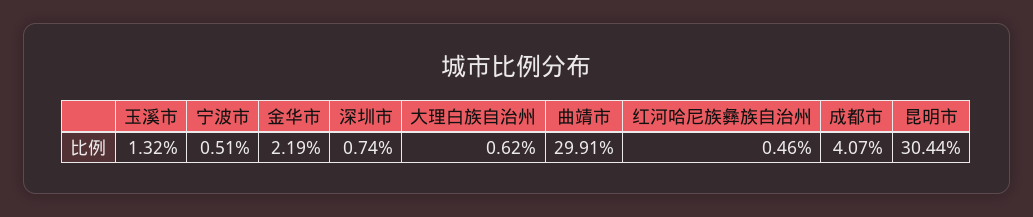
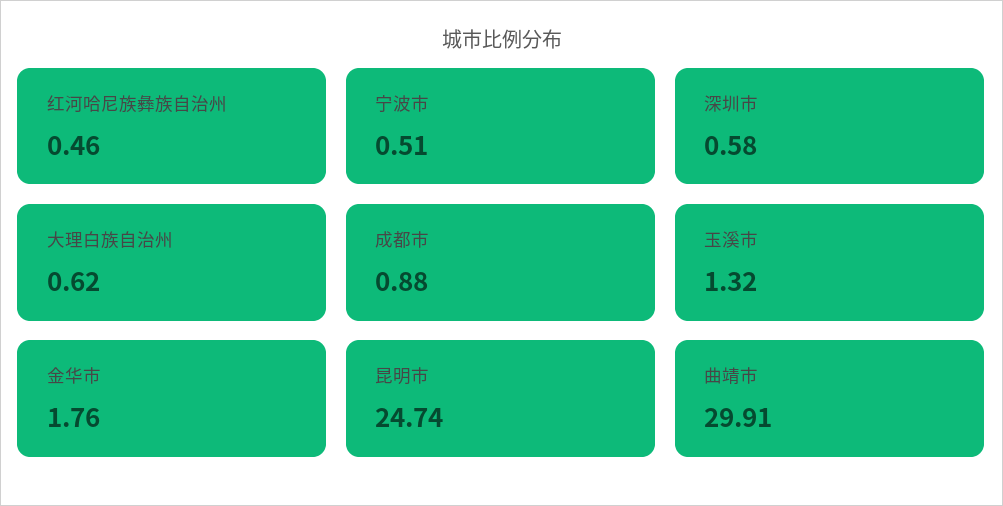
金华市: 2.19 -> 1.76
深圳市: 0.74 -> 0.58
成都市: 4.07 -> 0.88
昆明市: 30.44 -> 24.74

